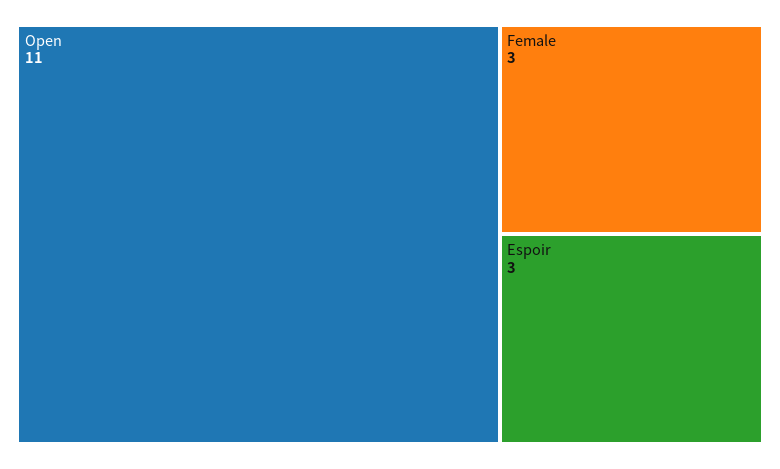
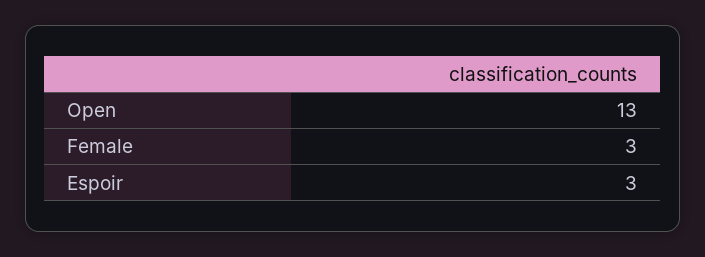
Open: 11 -> 13

